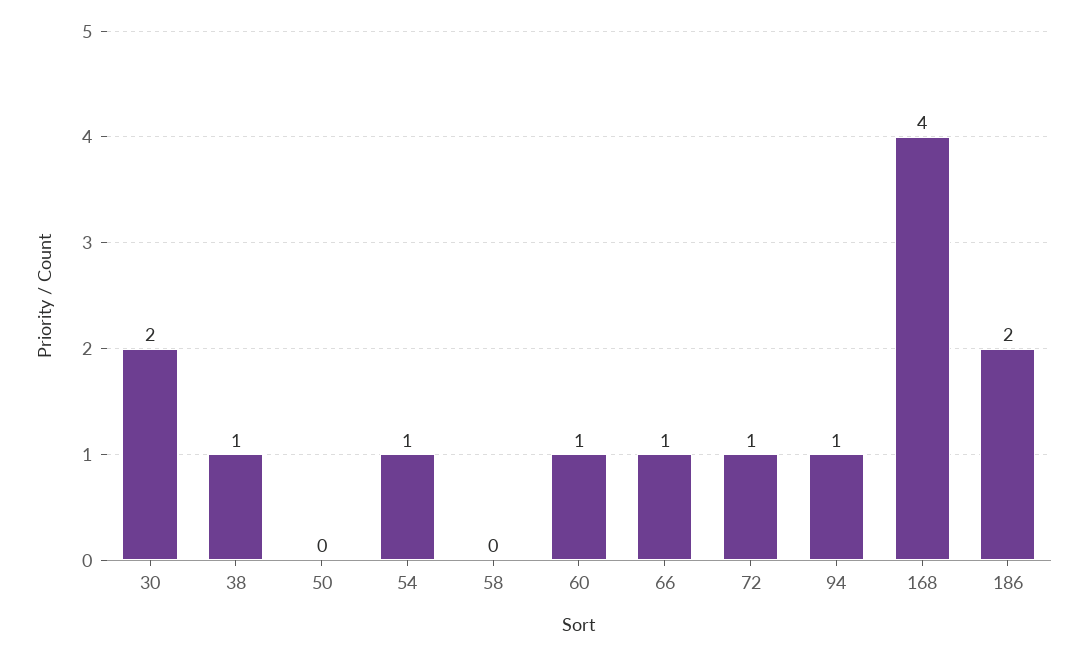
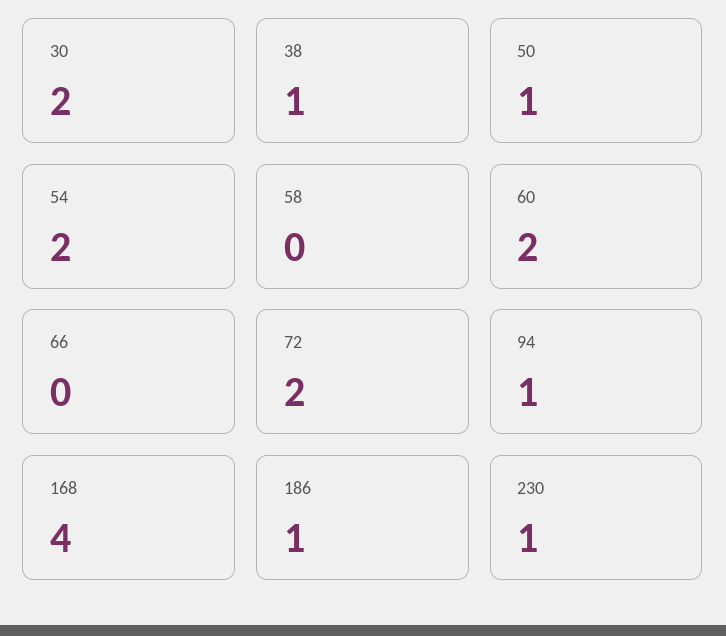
50: 0 -> 1
54: 1 -> 2
60: 1 -> 2
66: 1 -> 0
72: 1 -> 2
186: 2 -> 1
230: none -> 1

